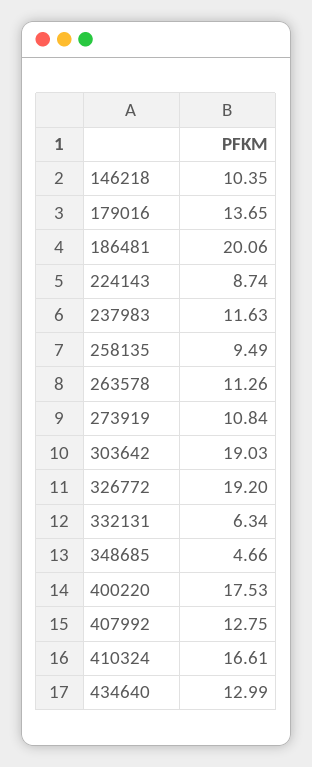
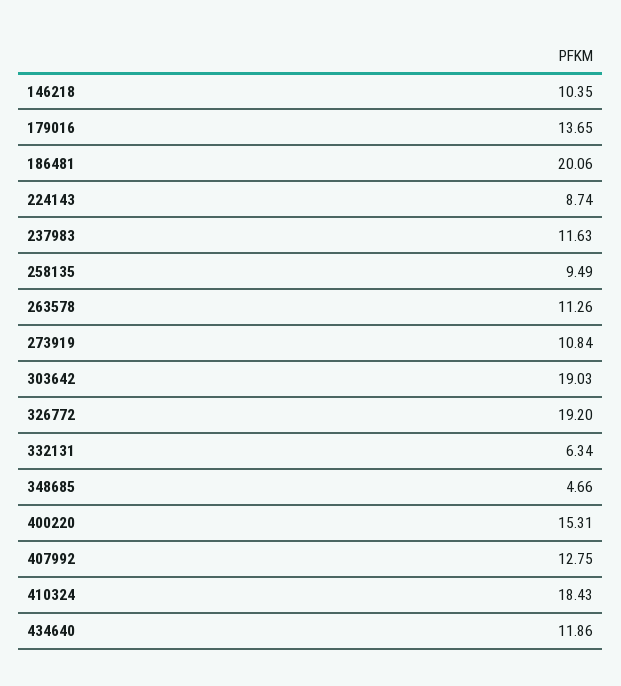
400220: 17.53 -> 15.31
410324: 16.61 -> 18.43
434640: 12.99 -> 11.86

